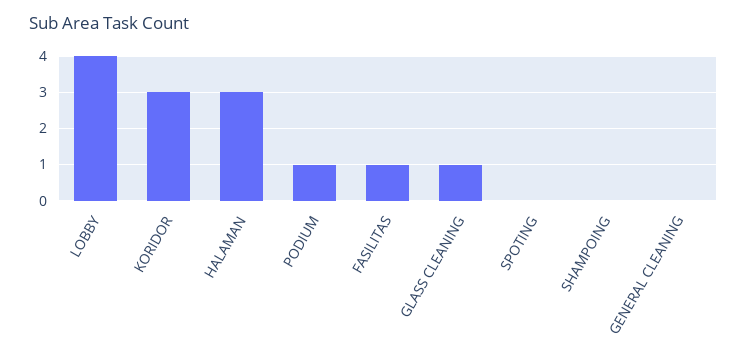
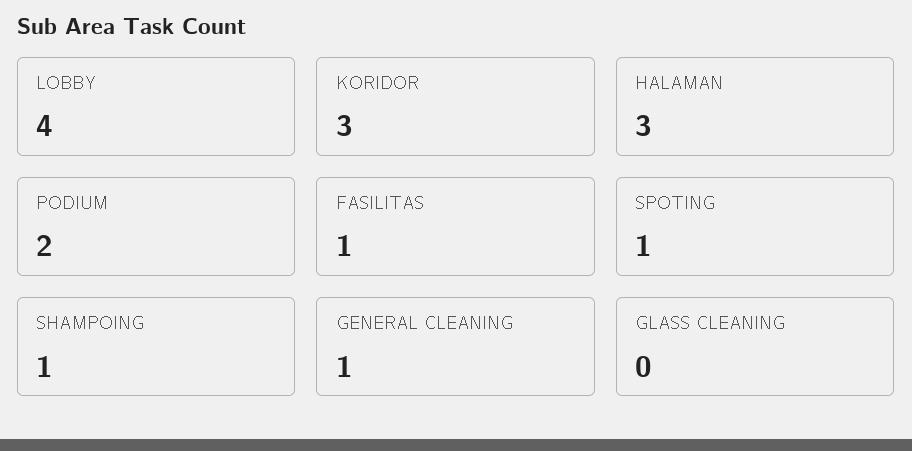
PODIUM: 1 -> 2
GLASS CLEANING: 1 -> 0
SPOTING: 0 -> 1
SHAMPOING: 0 -> 1
GENERAL CLEANING: 0 -> 1

